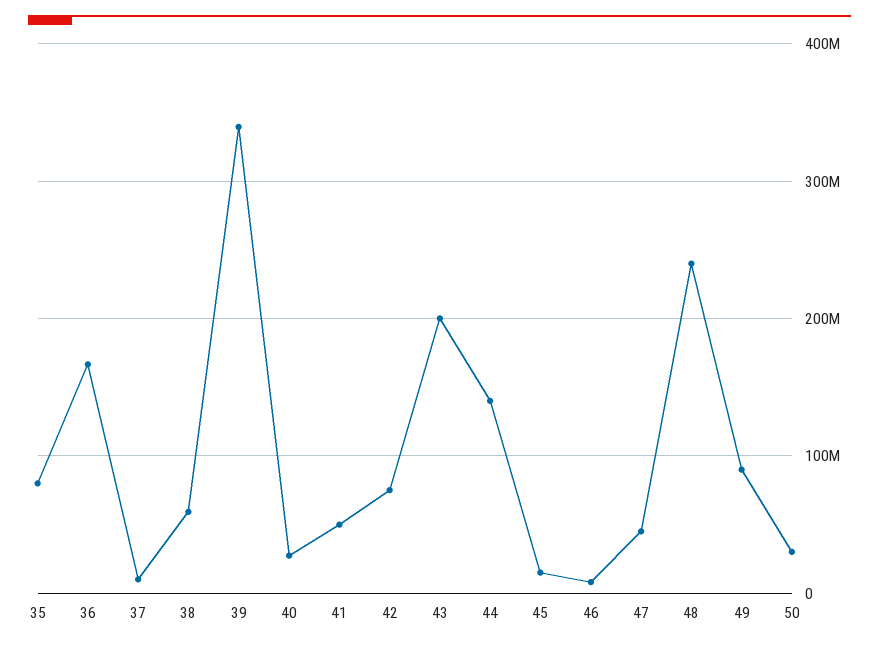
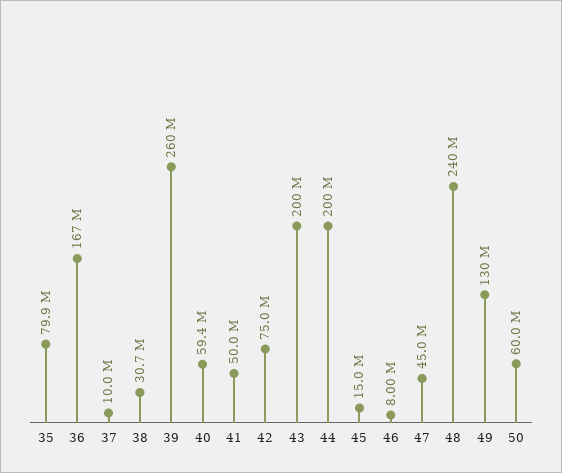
38: 60000000 -> 30700000
39: 340000000 -> 260000000
40: 30000000 -> 59400000
44: 140000000 -> 200000000
49: 90000000 -> 130000000
50: 30000000 -> 60000000

